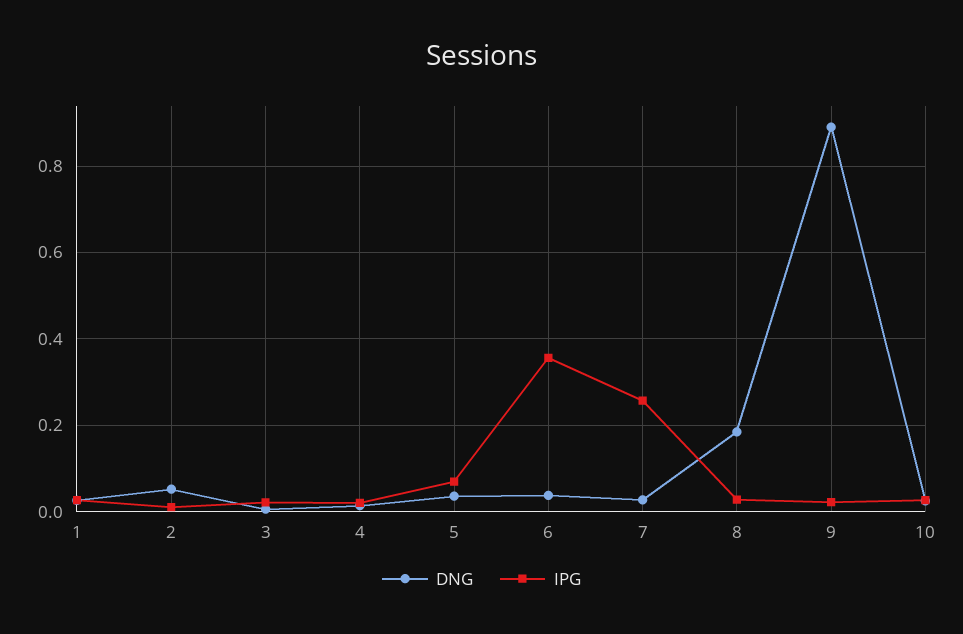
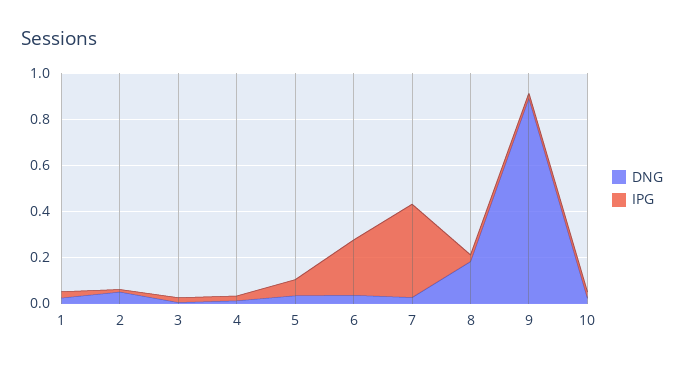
IPG, 6: 0.36 -> 0.25
IPG, 7: 0.26 -> 0.4

